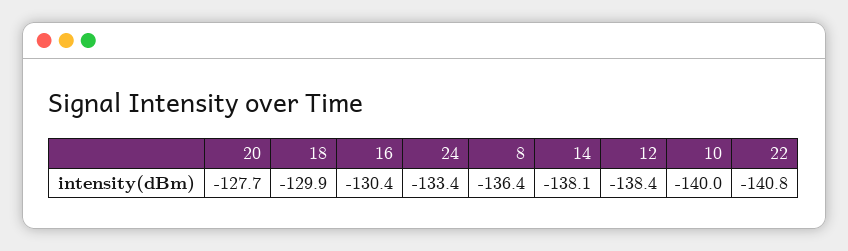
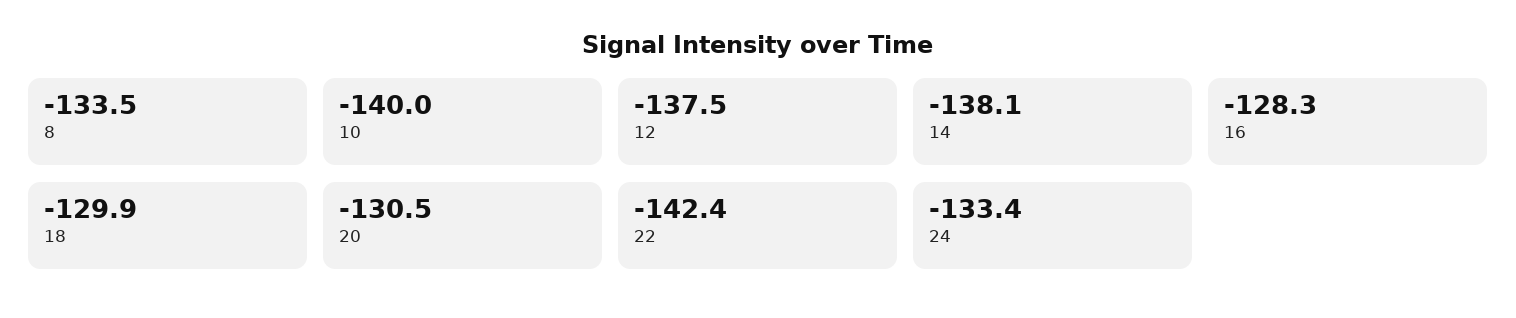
20: -127.7 -> -130.5
16: -130.4 -> -128.3
8: -136.4 -> -133.5
12: -138.4 -> -137.5
22: -140.8 -> -142.4

